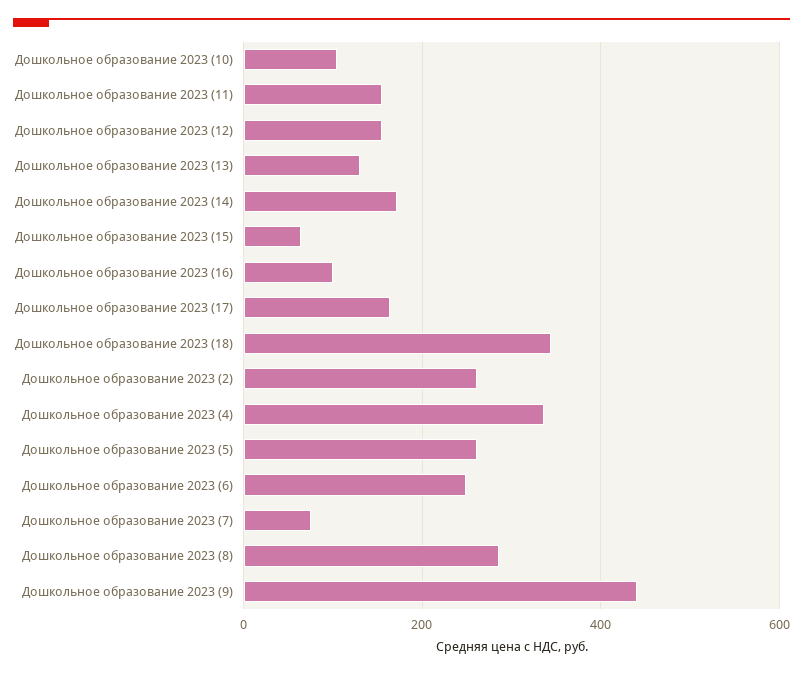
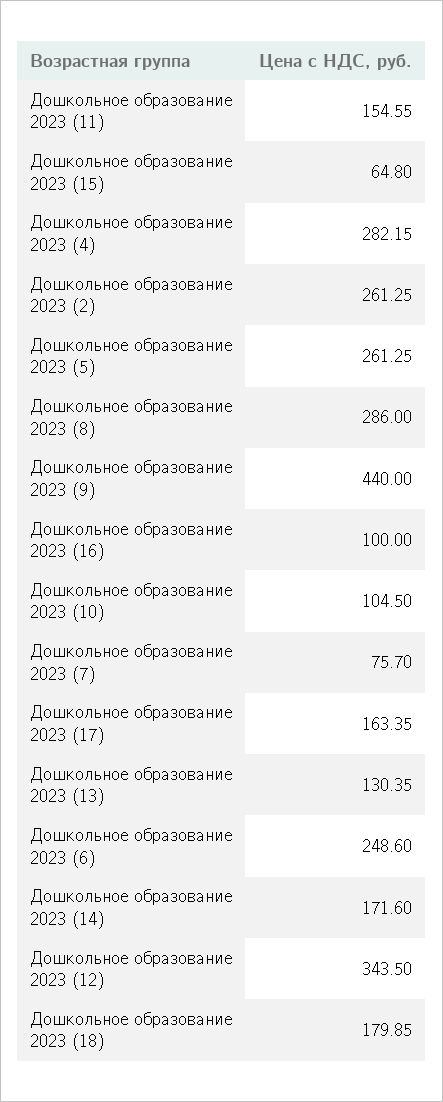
Дошкольное образование 2023 (12): 160 -> 343.5
Дошкольное образование 2023 (18): 340 -> 179.85
Дошкольное образование 2023 (4): 340 -> 282.15

